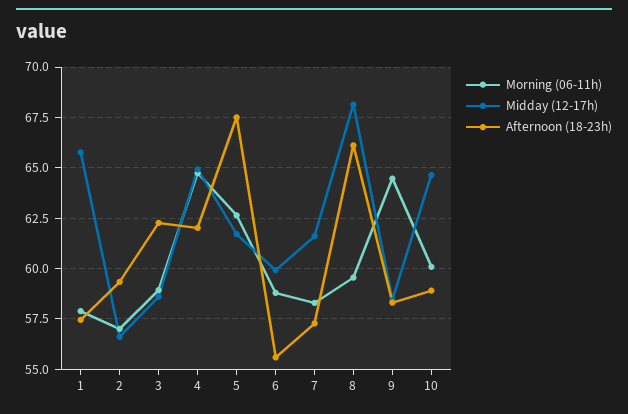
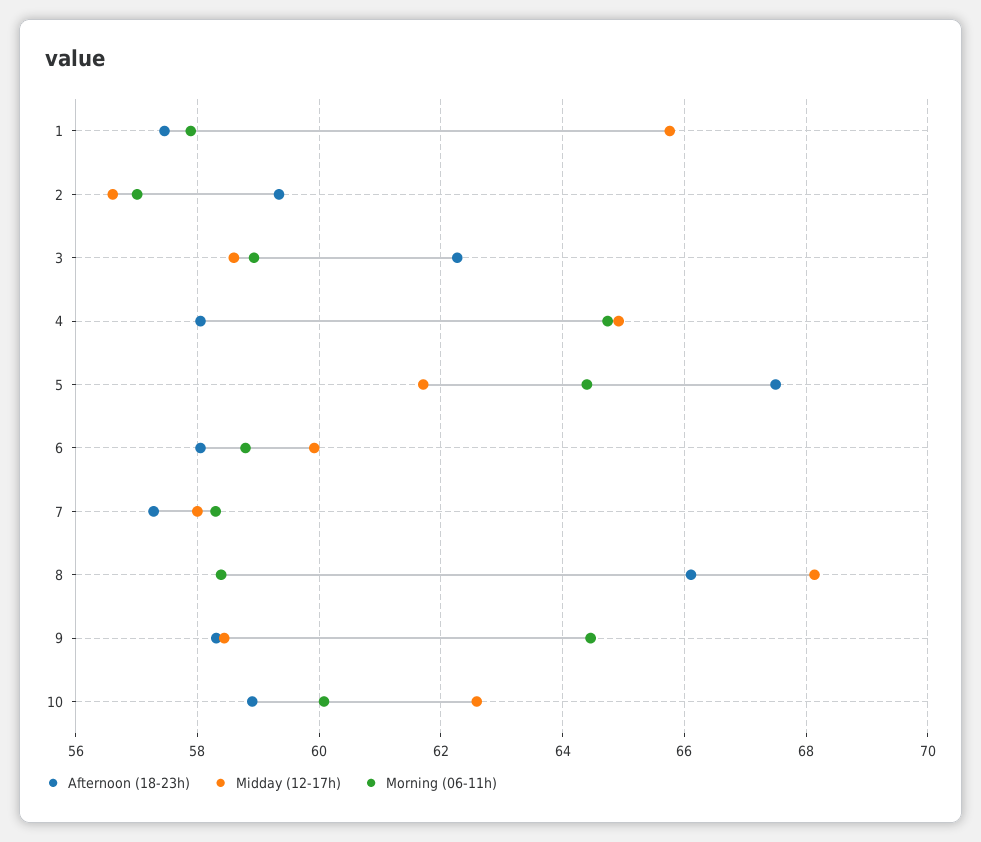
Afternoon (18-23h), 4: 62 -> 58
Morning (06-11h), 5: 62.5 -> 64.4
Afternoon (18-23h), 6: 55.5 -> 58
Midday (12-17h), 7: 61.5 -> 58
Morning (06-11h), 8: 59.5 -> 58.4
Midday (12-17h), 10: 64.5 -> 62.6

